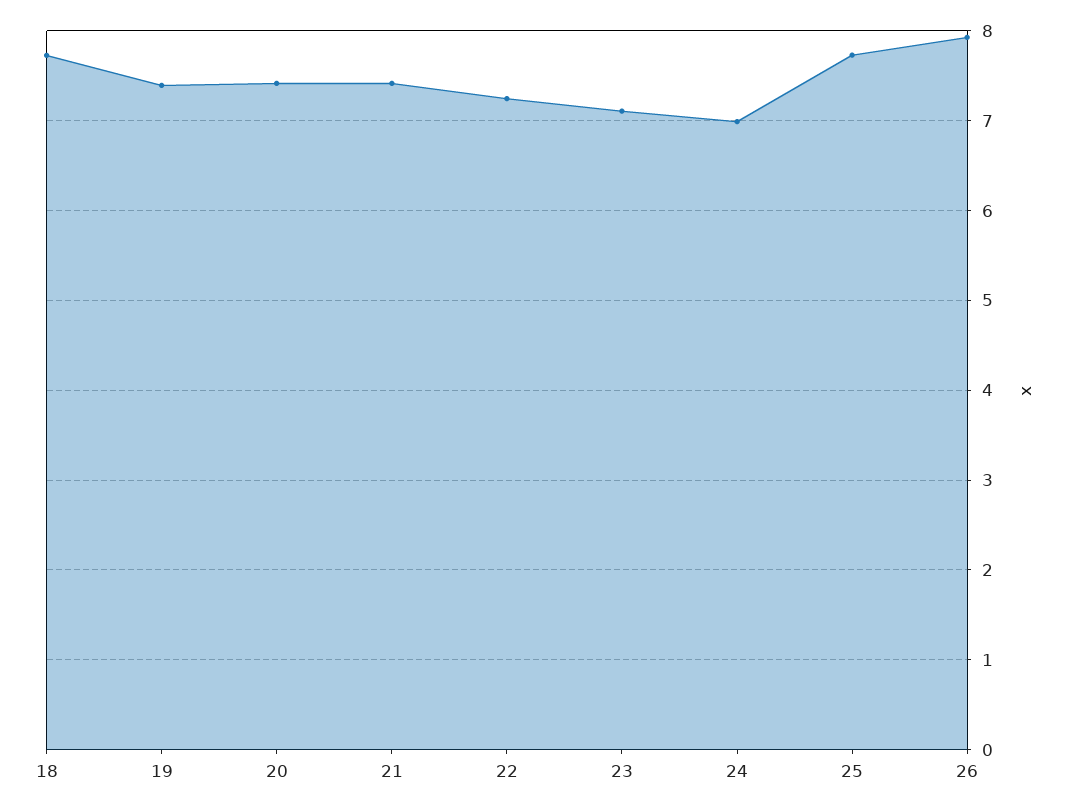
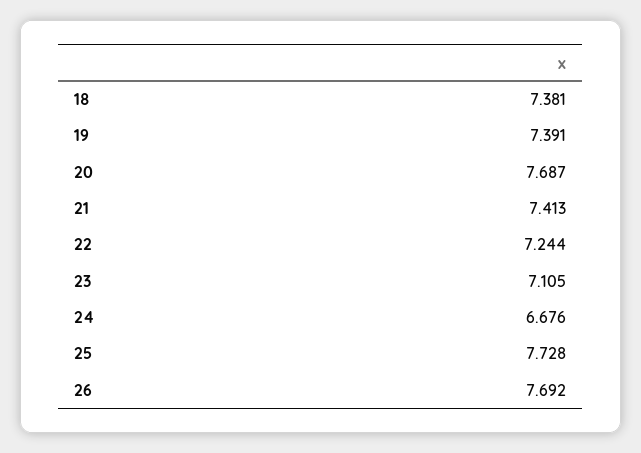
18: 7.7 -> 7.381
20: 7.4 -> 7.687
24: 7 -> 6.676
26: 7.9 -> 7.692

